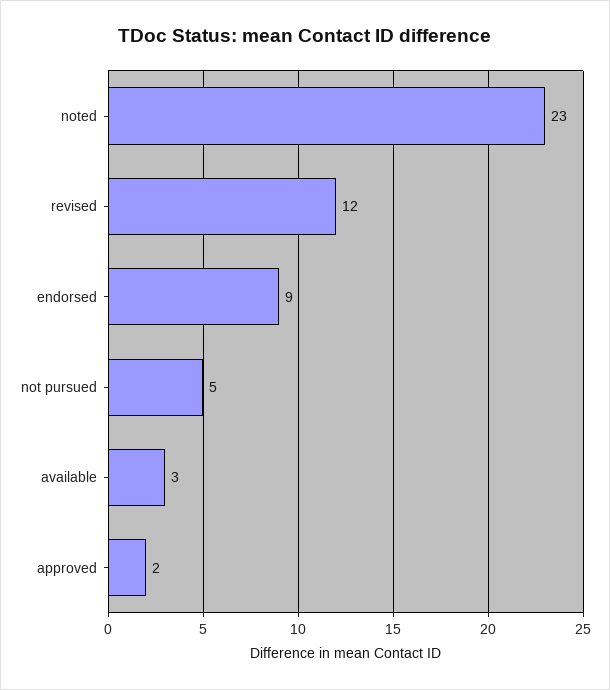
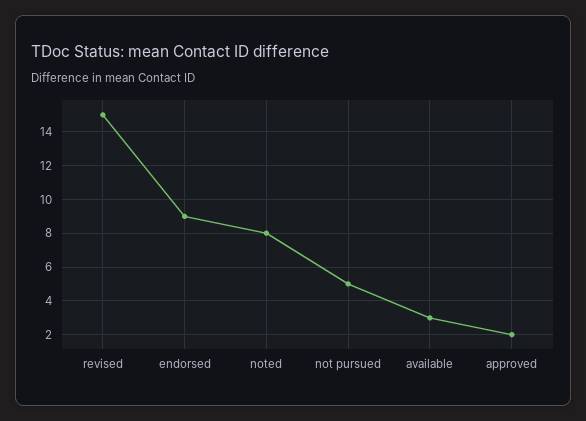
noted: 23 -> 8
revised: 12 -> 15

